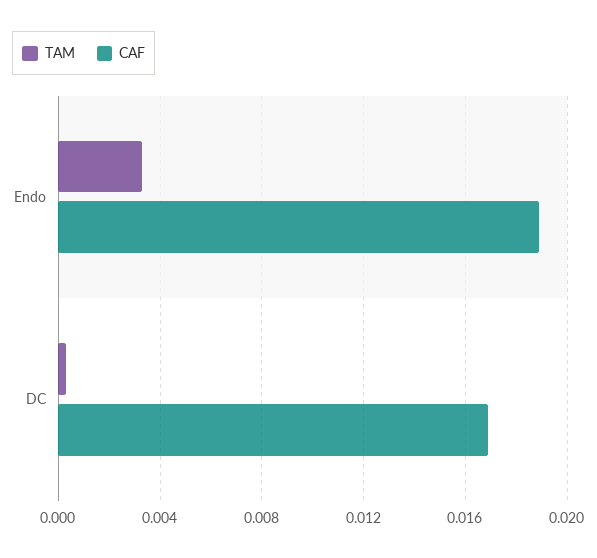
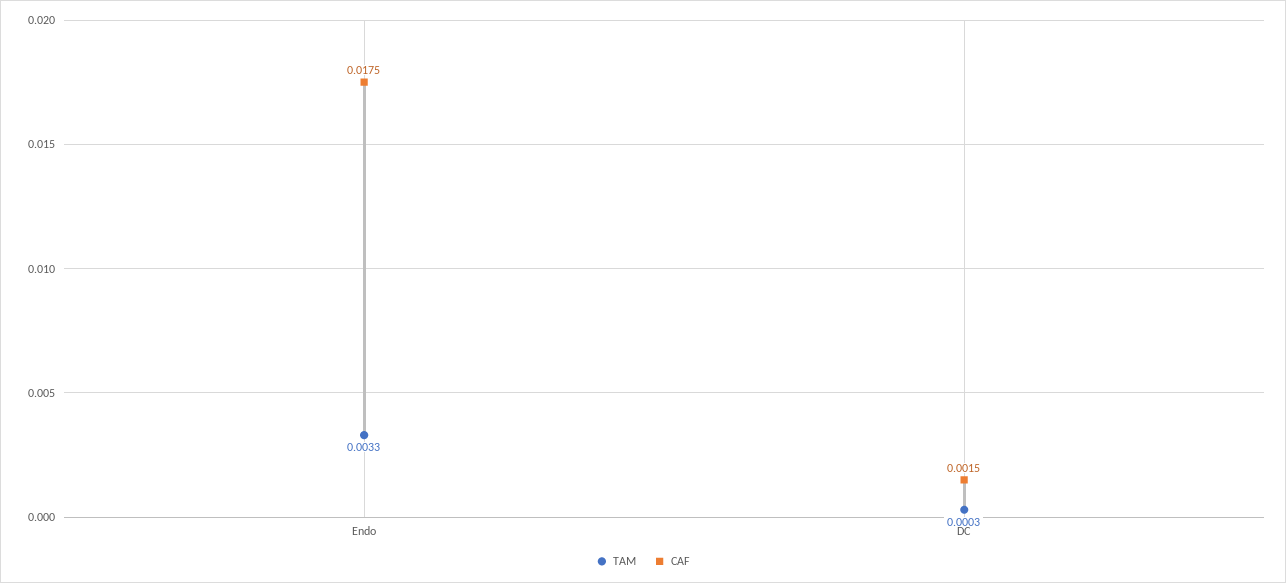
CAF, Endo: 0.019 -> 0.0175
CAF, DC: 0.017 -> 0.0015

